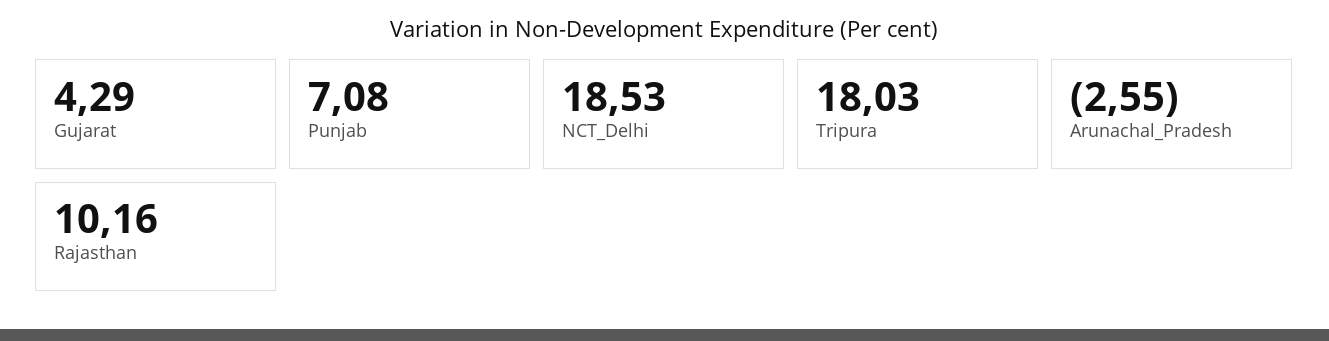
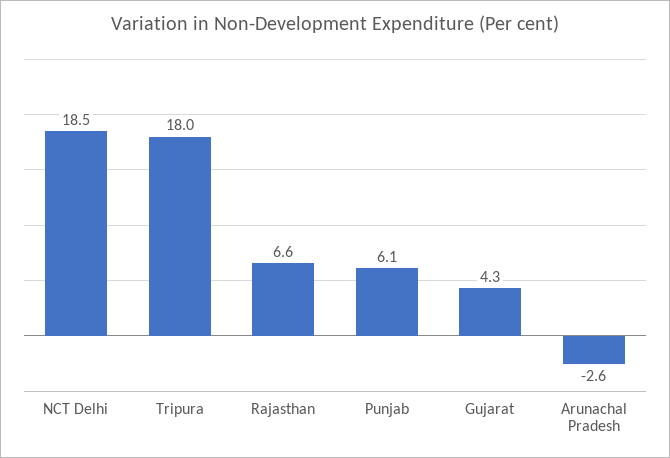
Punjab: 7.08 -> 6.1
Rajasthan: 10.16 -> 6.6

